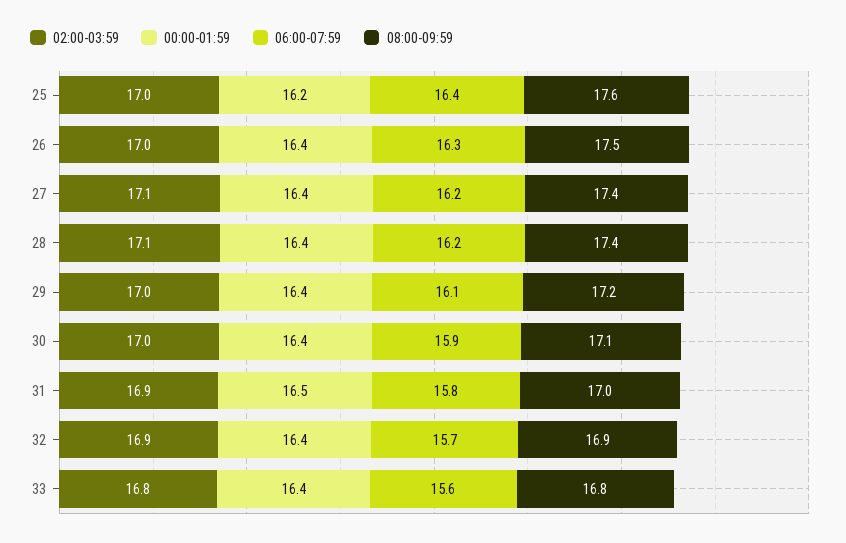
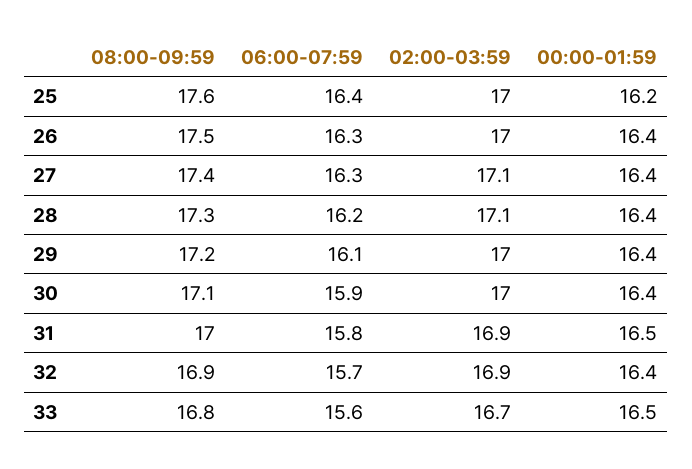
06:00-07:59, 27: 16.2 -> 16.3
08:00-09:59, 28: 17.4 -> 17.3
02:00-03:59, 33: 16.8 -> 16.7
00:00-01:59, 33: 16.4 -> 16.5

